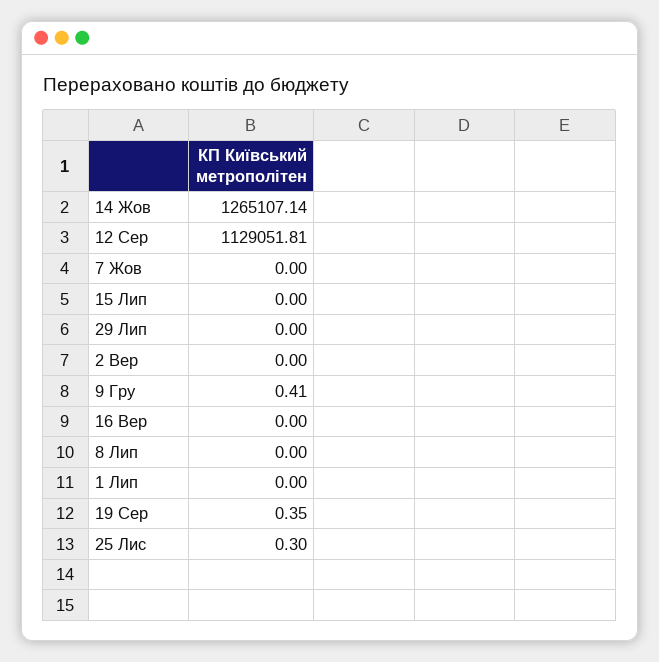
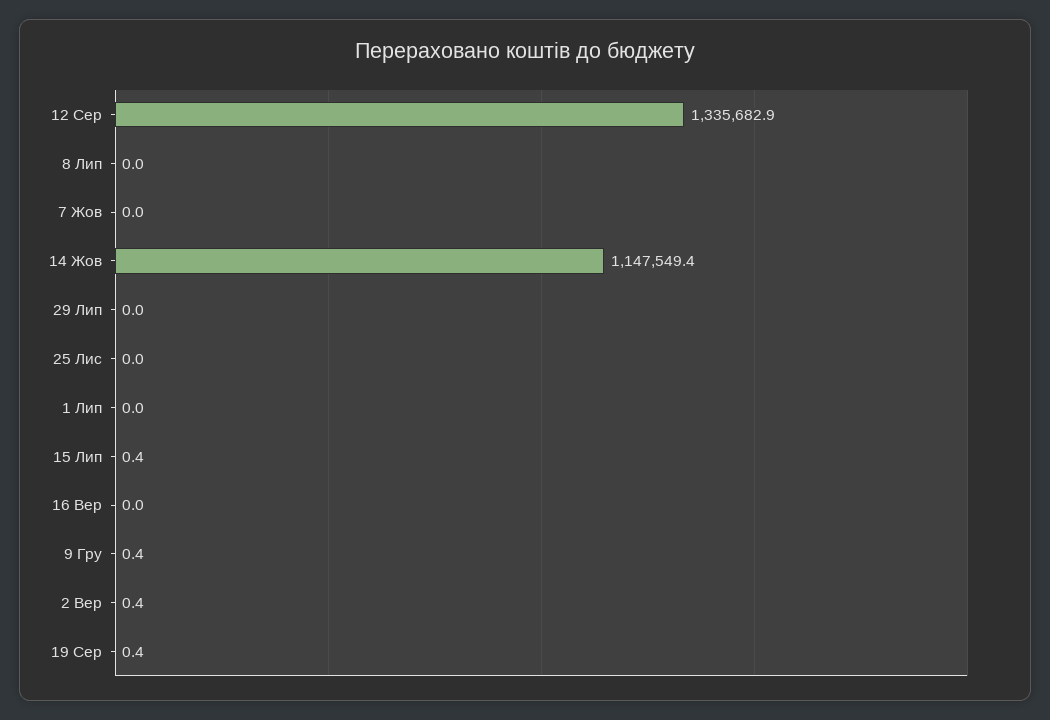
14 Жов: 1265107.14 -> 1147549.4
12 Сер: 1129051.81 -> 1335682.9
15 Лип: 0 -> 0.4
2 Вер: 0 -> 0.4
25 Лис: 0.3 -> 0

